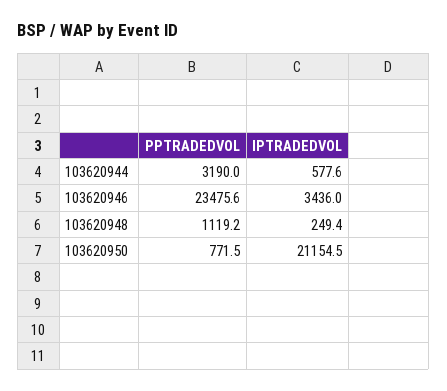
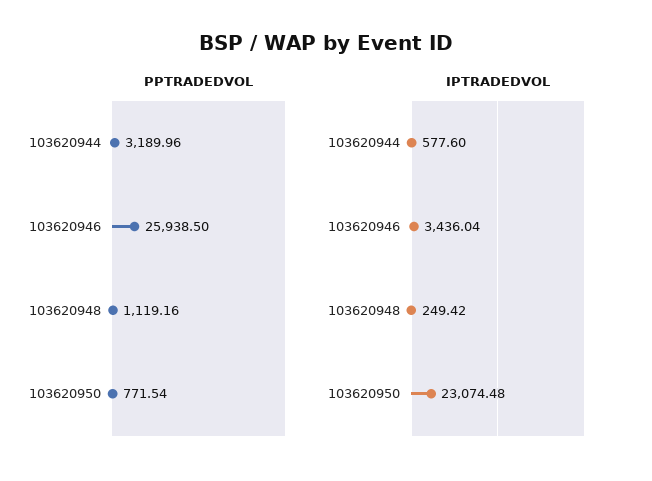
PPTRADEDVOL, 103620946: 23475.6 -> 25938.5
IPTRADEDVOL, 103620950: 21154.5 -> 23074.48

